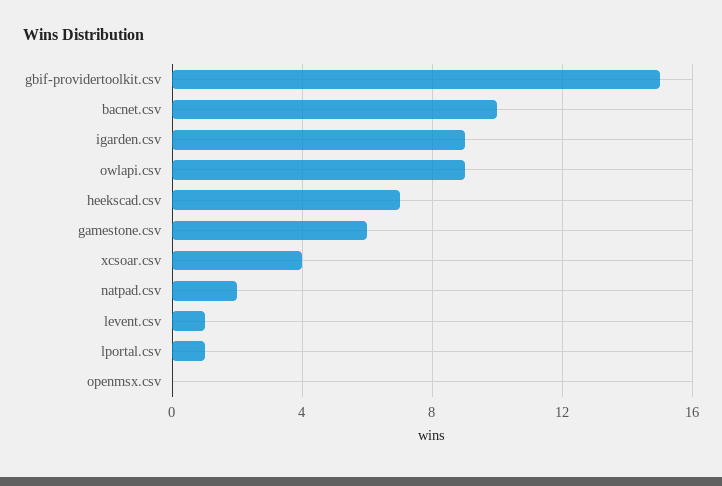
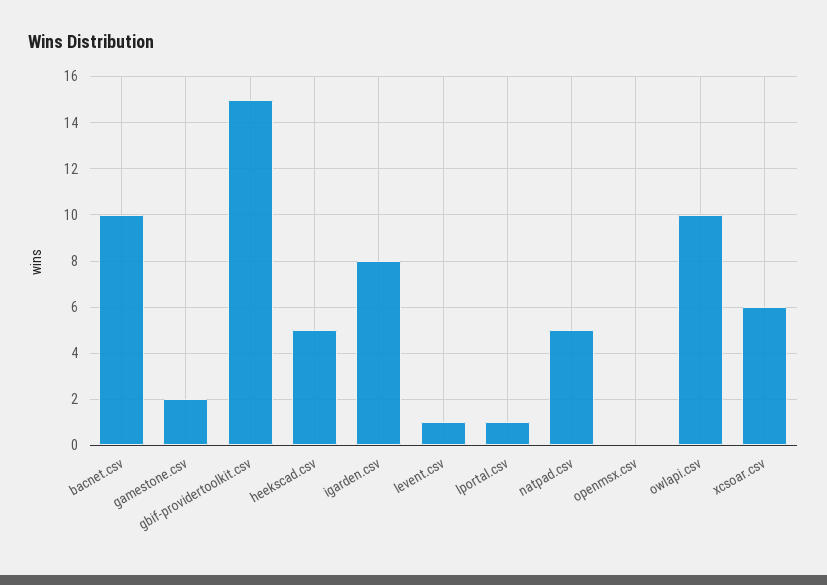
igarden.csv: 9 -> 8
owlapi.csv: 9 -> 10
heekscad.csv: 7 -> 5
gamestone.csv: 6 -> 2
xcsoar.csv: 4 -> 6
natpad.csv: 2 -> 5

